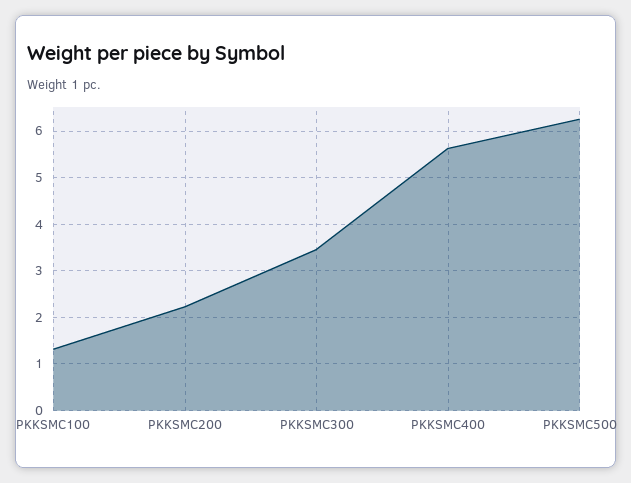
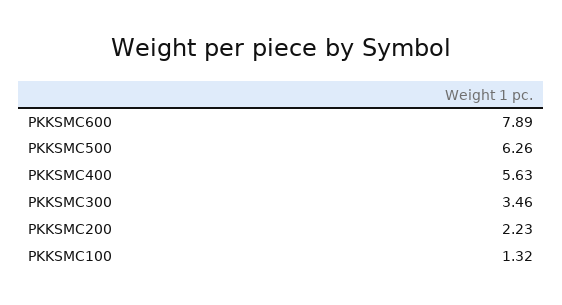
PKKSMC600: none -> 7.89

